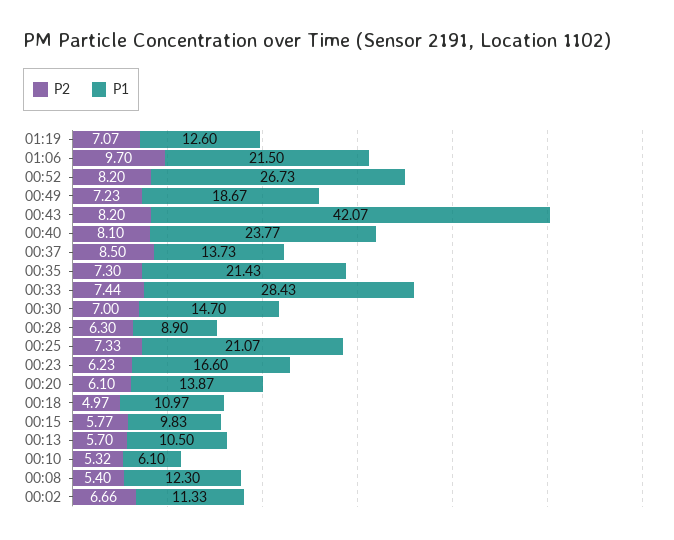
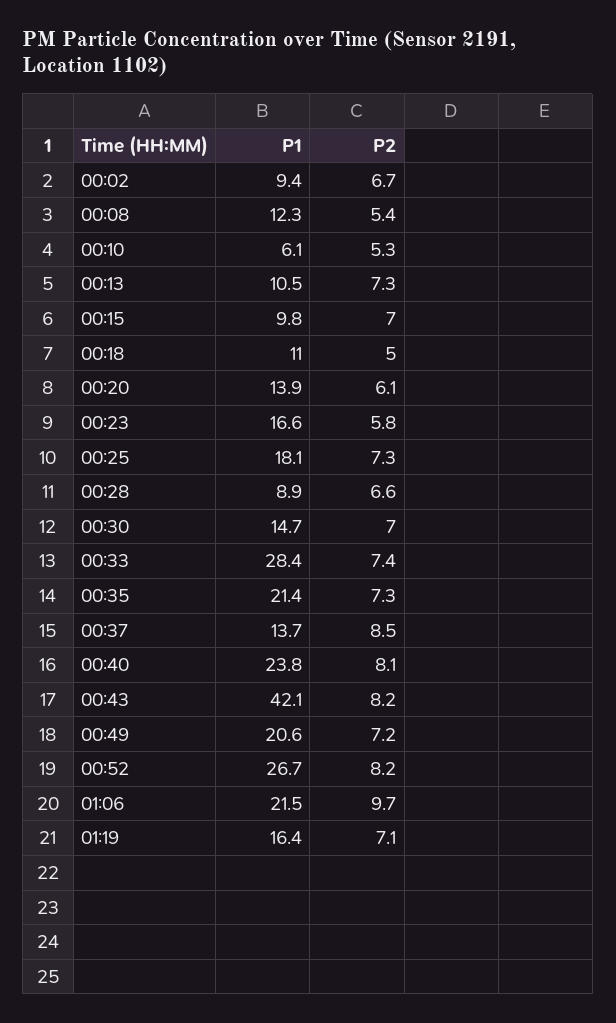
P1, 01:19: 12.6 -> 16.4
P1, 00:49: 18.67 -> 20.6
P2, 00:28: 6.3 -> 6.6
P1, 00:25: 21.07 -> 18.1
P2, 00:23: 6.23 -> 5.8
P2, 00:15: 5.77 -> 7
P2, 00:13: 5.7 -> 7.3
P1, 00:02: 11.33 -> 9.4

